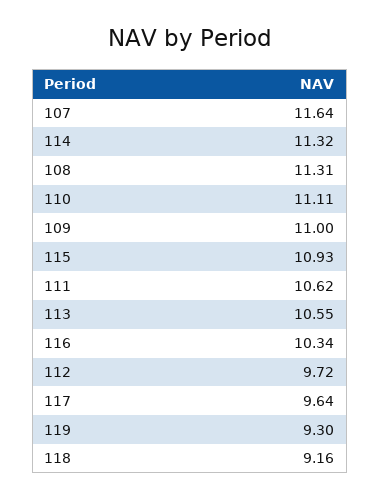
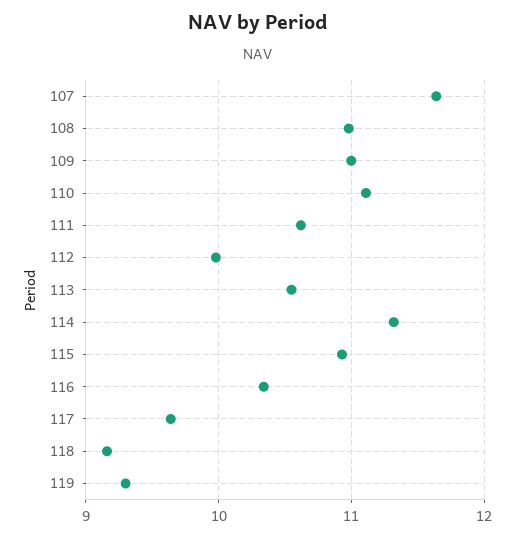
108: 11.31 -> 11
112: 9.72 -> 10

